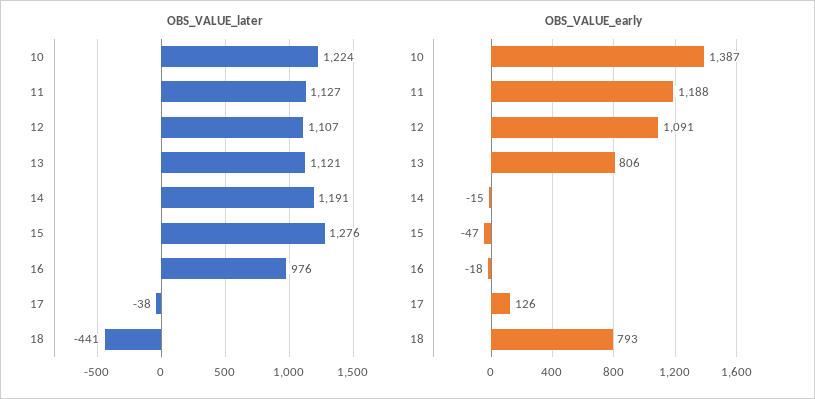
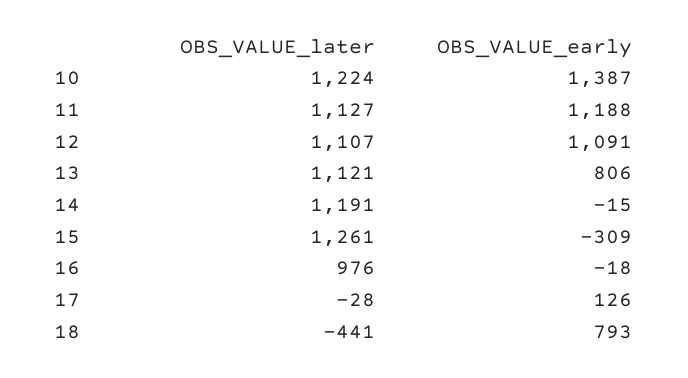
OBS_VALUE_later, 15: 1276 -> 1261
OBS_VALUE_later, 17: -38 -> -28
OBS_VALUE_early, 15: -47 -> -309

